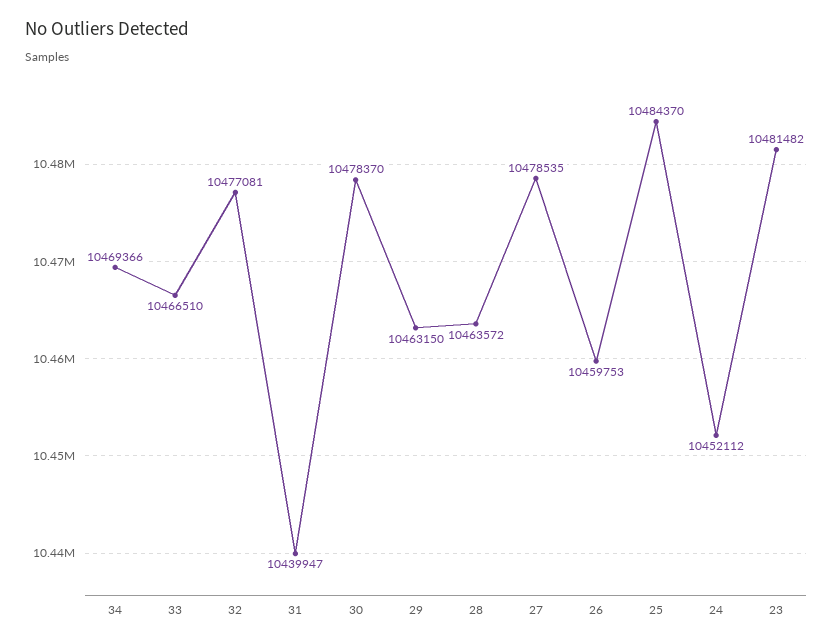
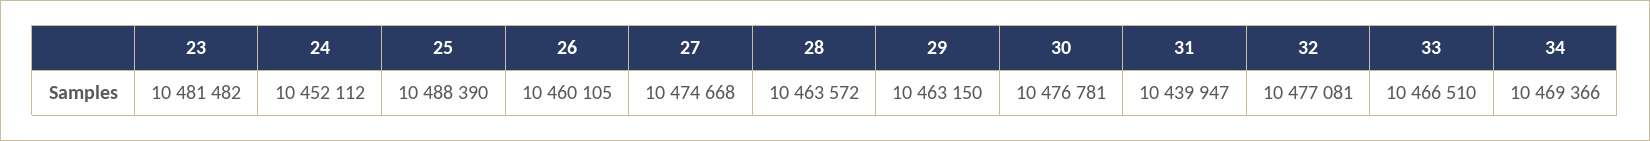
30: 10478370 -> 10476781
27: 10478535 -> 10474668
26: 10459753 -> 10460105
25: 10484370 -> 10488390

